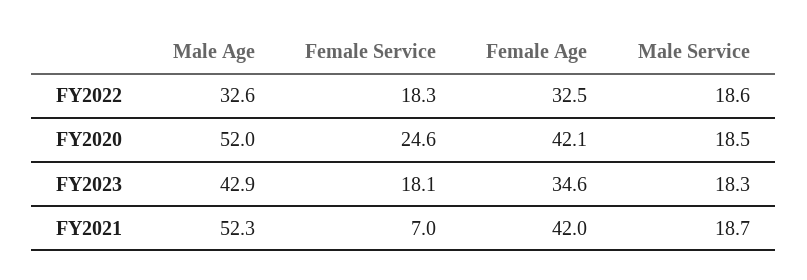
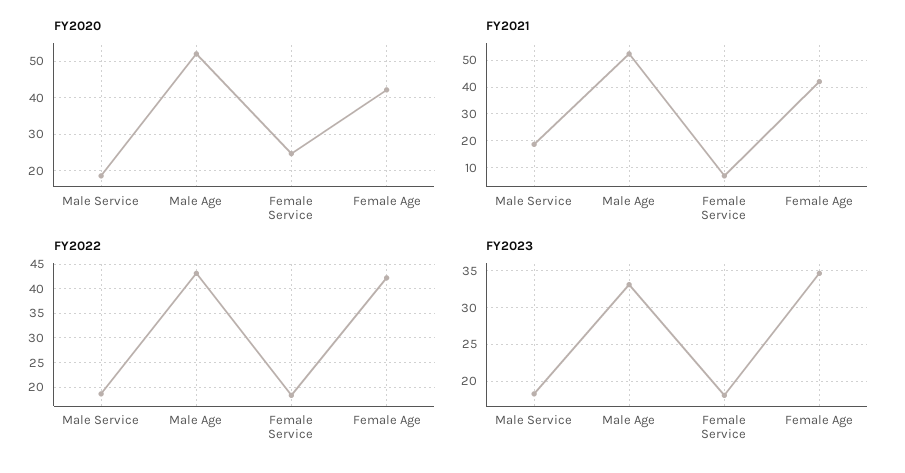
FY2022, Male Age: 32.6 -> 42.5
FY2022, Female Age: 32.5 -> 42.5
FY2023, Male Age: 42.9 -> 33

